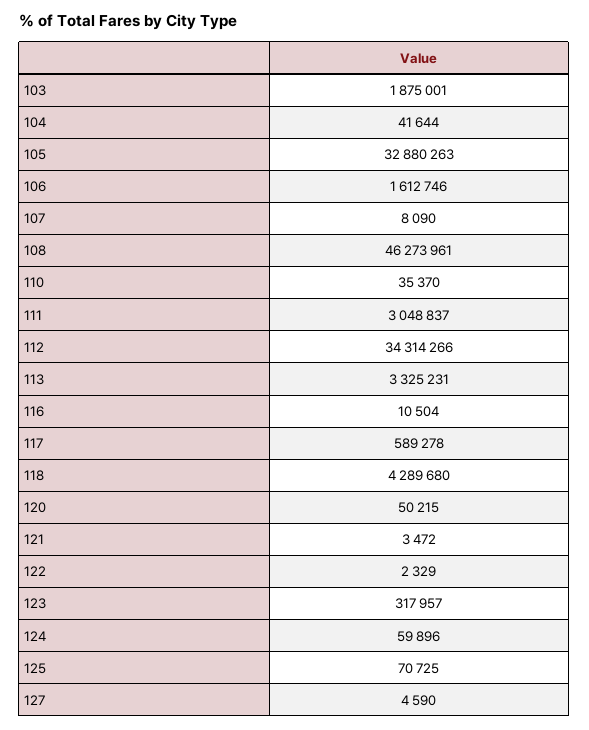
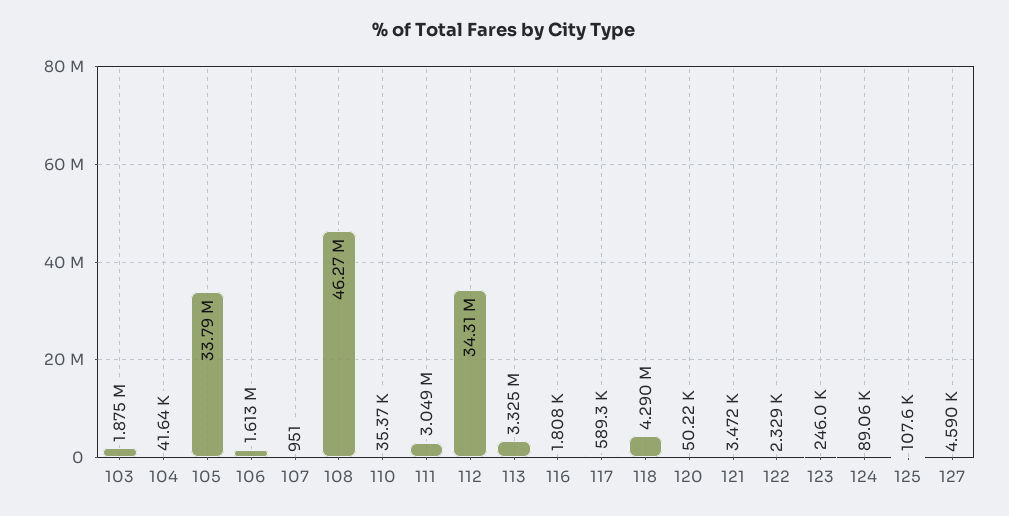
105: 32880263 -> 33790000
107: 8090 -> 951
116: 10504 -> 1808
123: 317957 -> 246000
124: 59896 -> 89060
125: 70725 -> 107600

